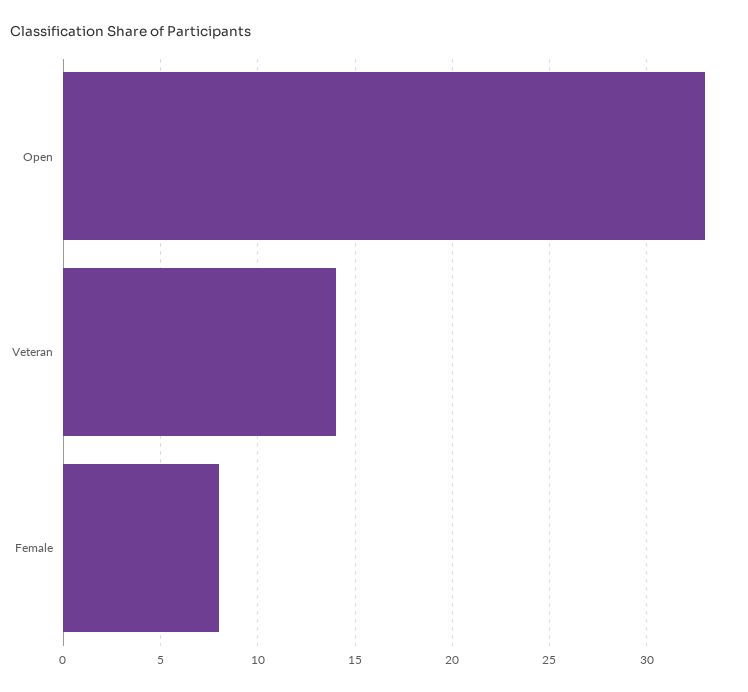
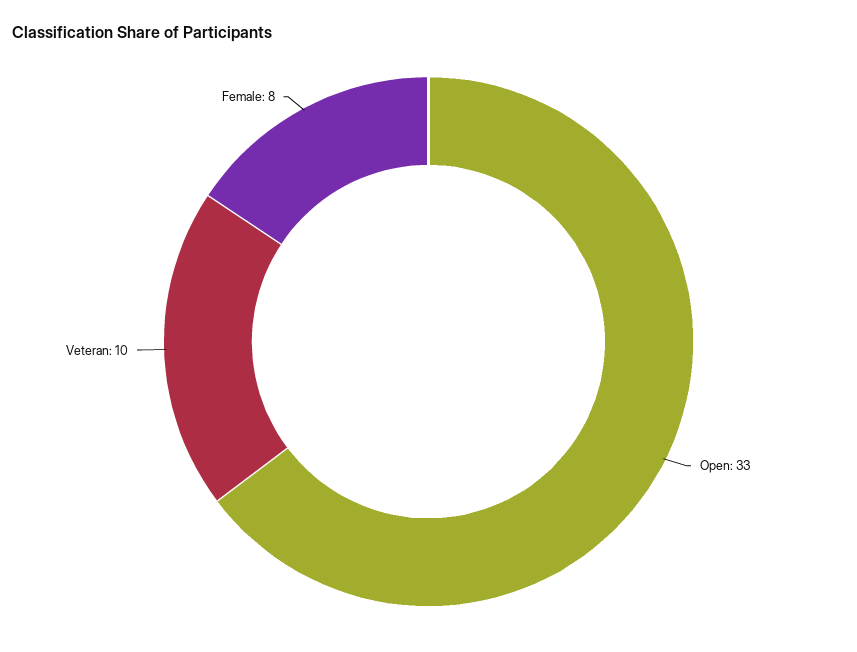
Veteran: 14 -> 10

